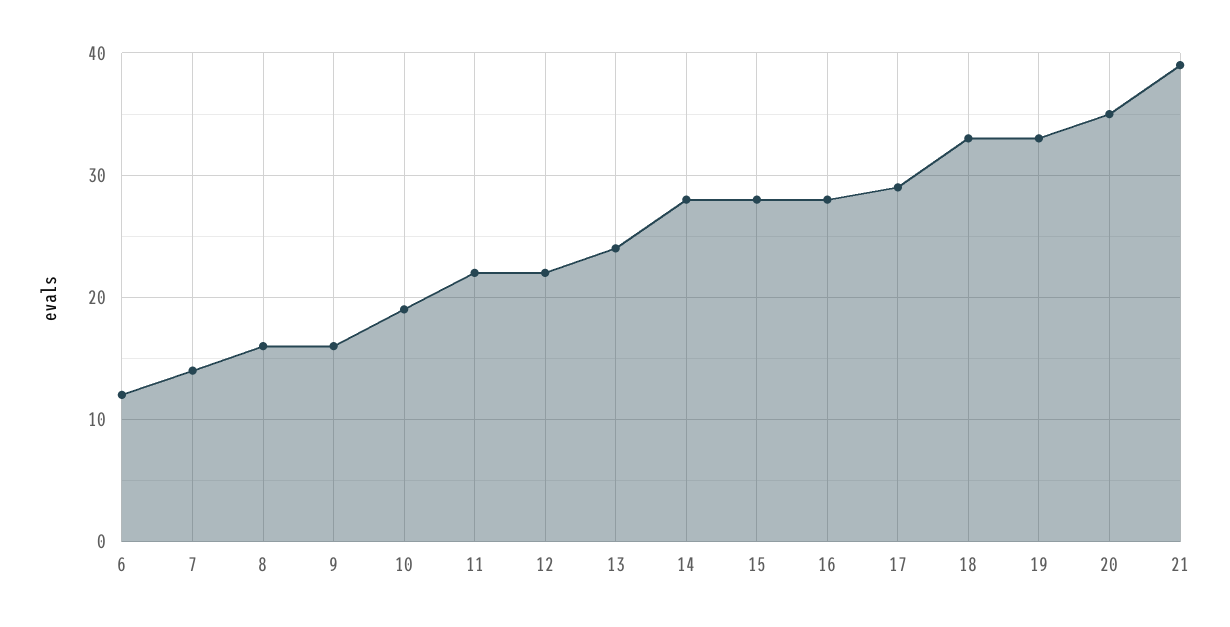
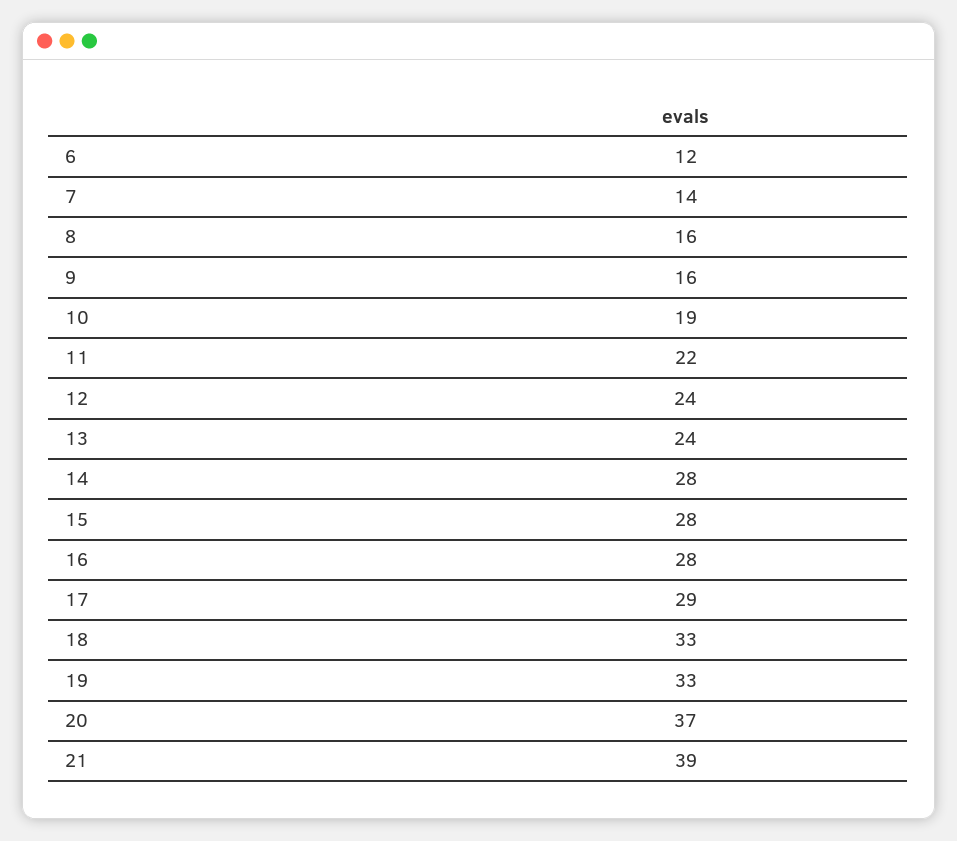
12: 22 -> 24
20: 35 -> 37

